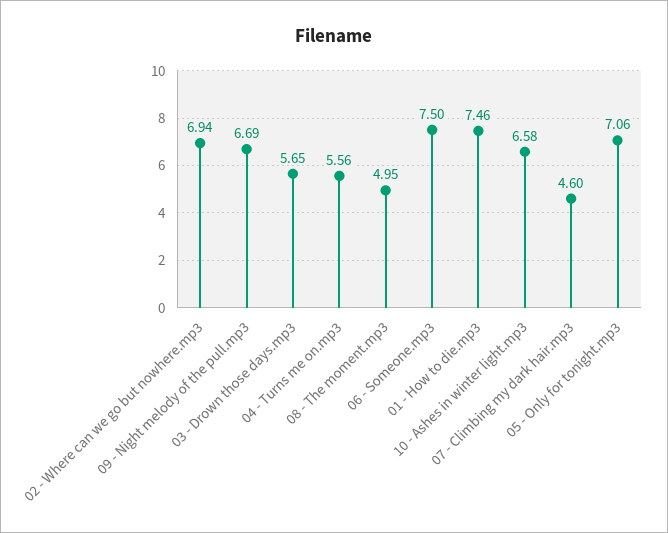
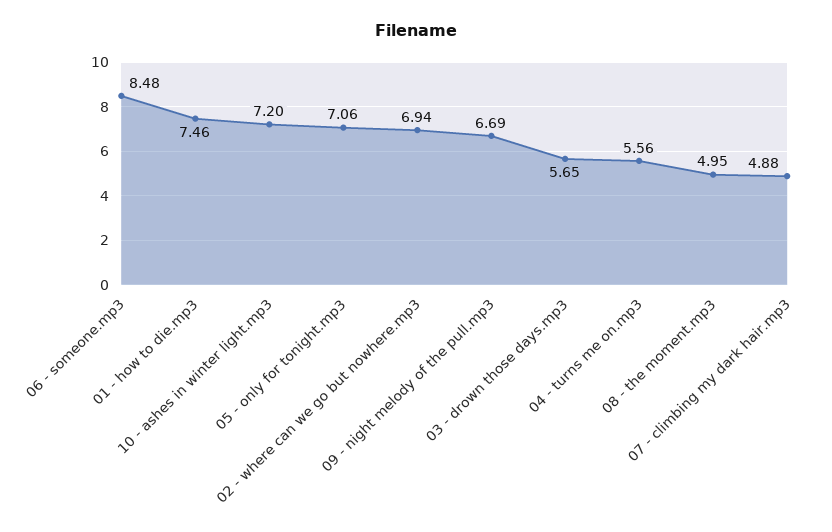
06 - Someone.mp3: 7.5 -> 8.48
10 - Ashes in winter light.mp3: 6.58 -> 7.2
07 - Climbing my dark hair.mp3: 4.6 -> 4.88

